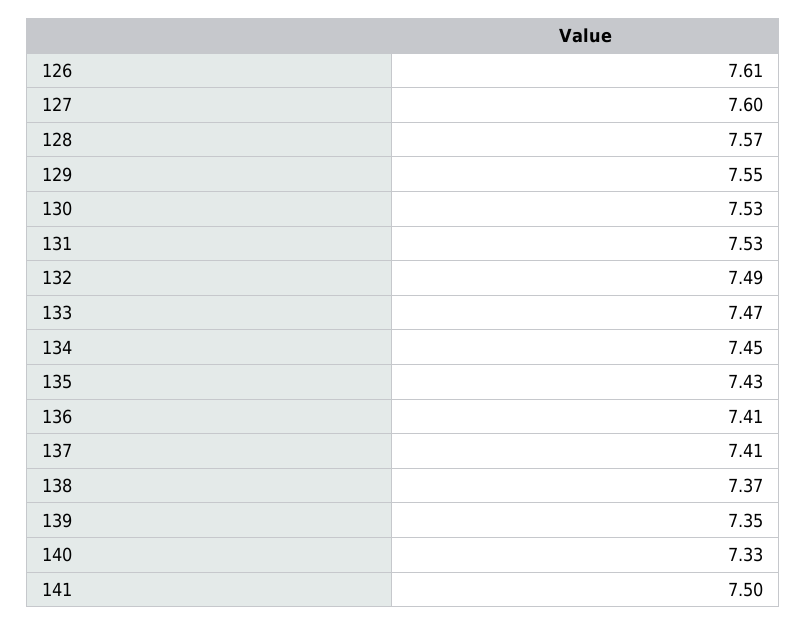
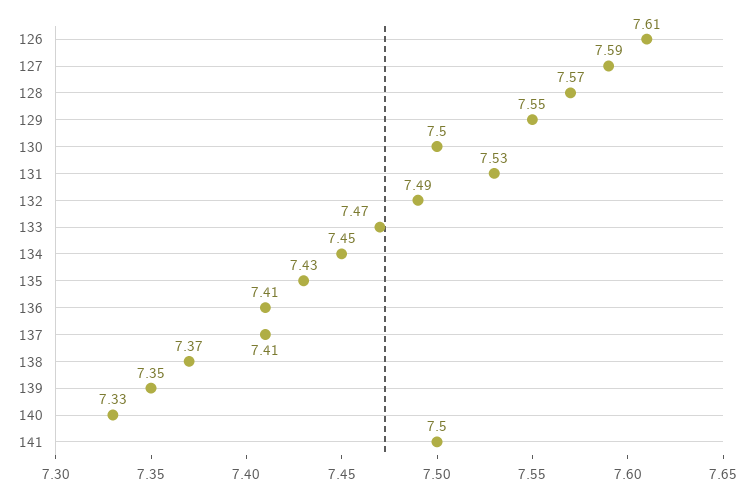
127: 7.6 -> 7.59
130: 7.53 -> 7.5

